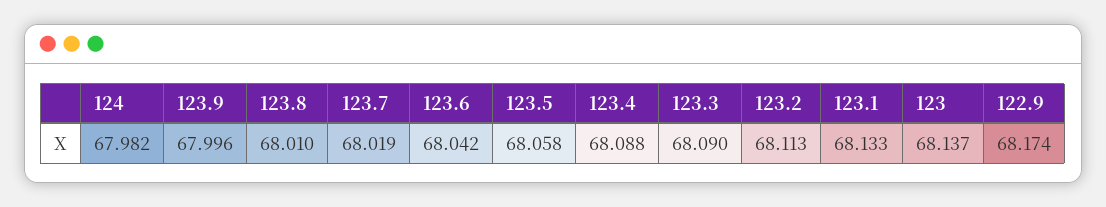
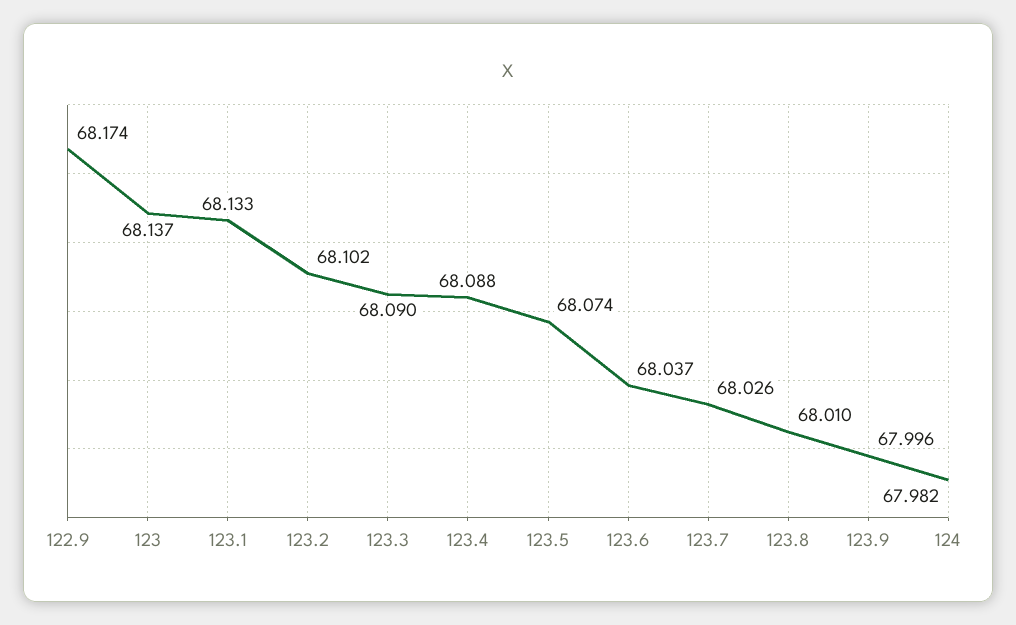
123.7: 68.019 -> 68.026
123.6: 68.042 -> 68.037
123.5: 68.058 -> 68.074
123.2: 68.113 -> 68.102

